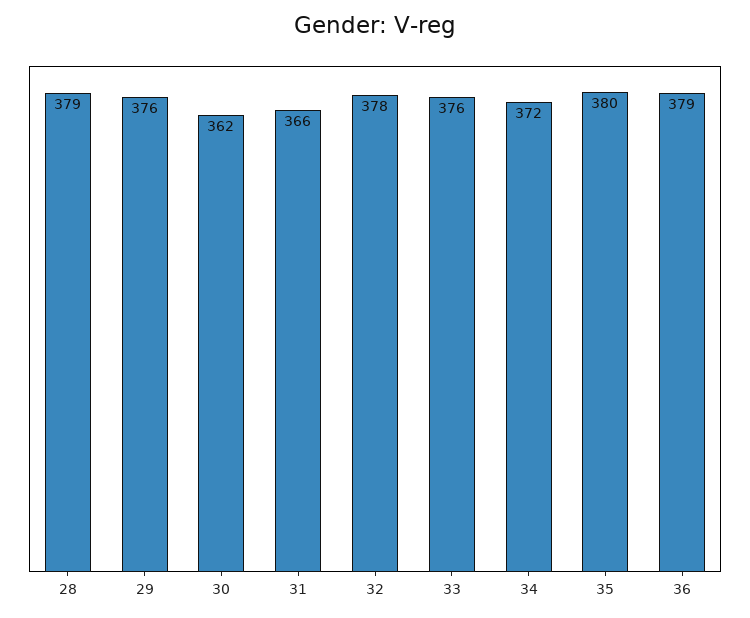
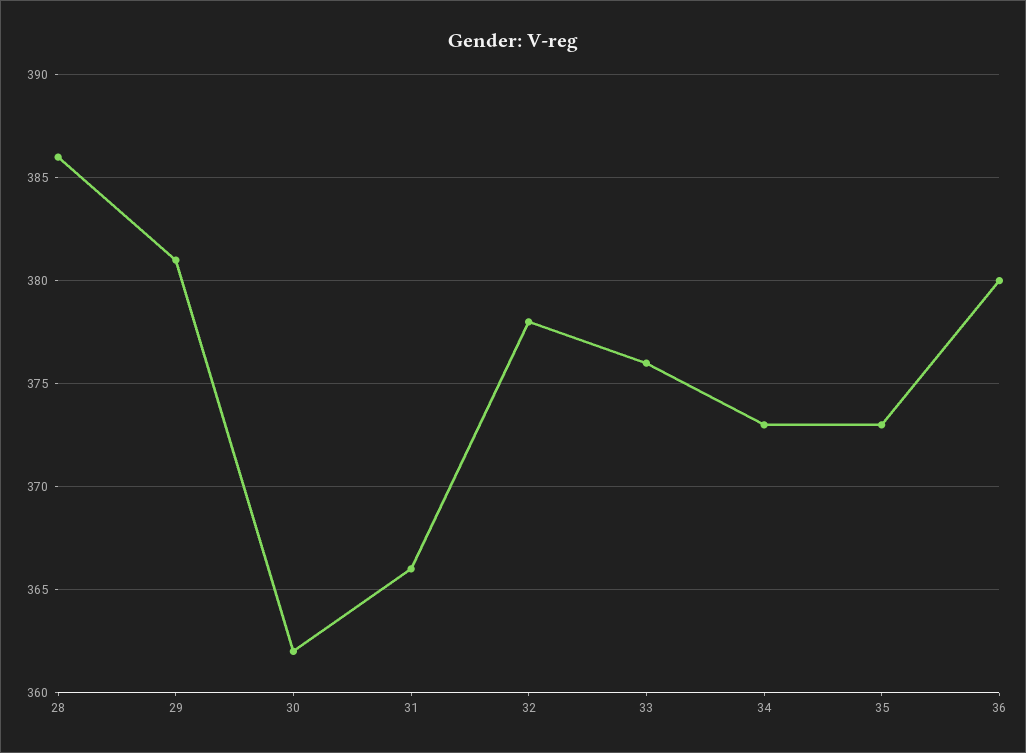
28: 379 -> 386
29: 376 -> 381
34: 372 -> 373
35: 380 -> 373
36: 379 -> 380

